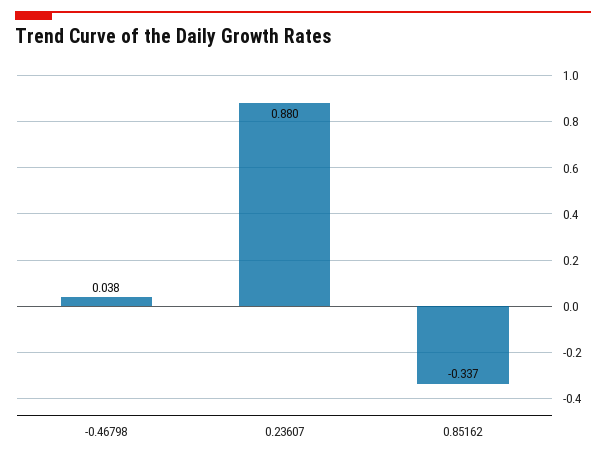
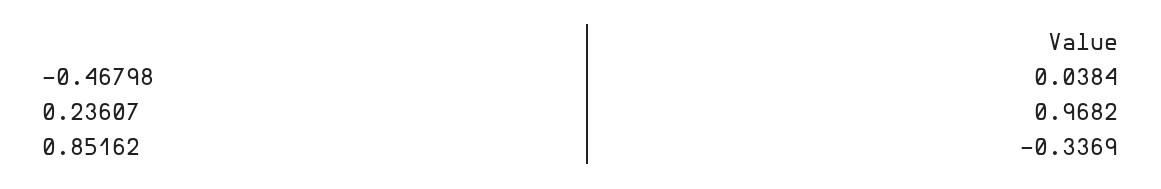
0.23607: 0.88 -> 0.9682

